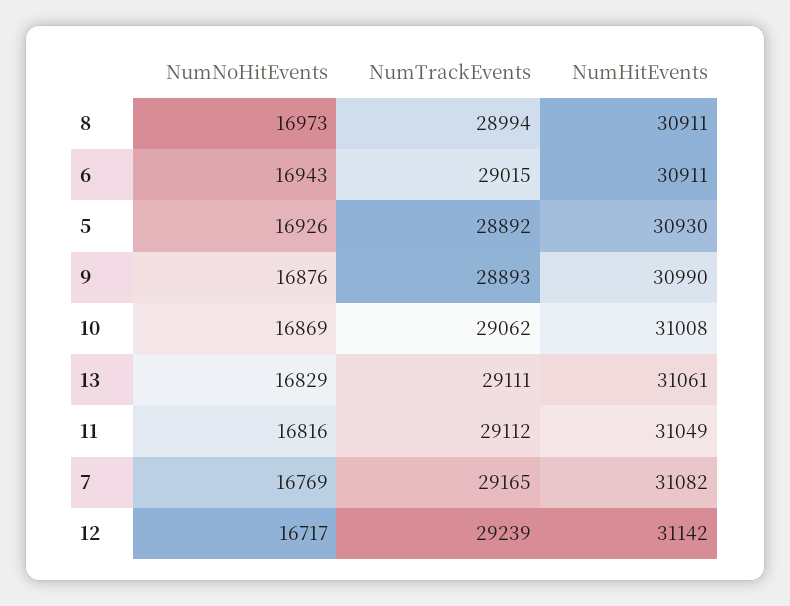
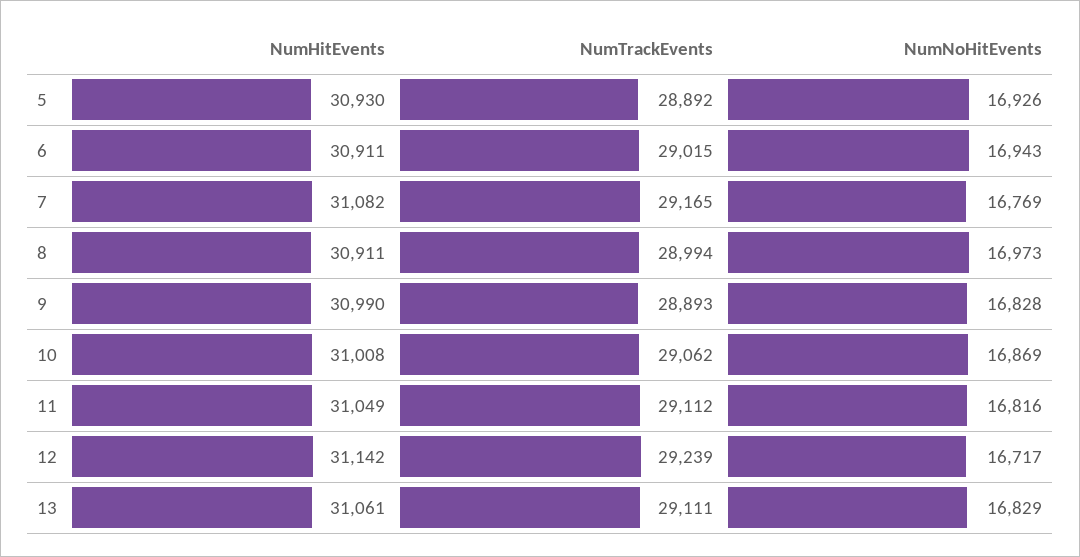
NumNoHitEvents, 9: 16876 -> 16828

